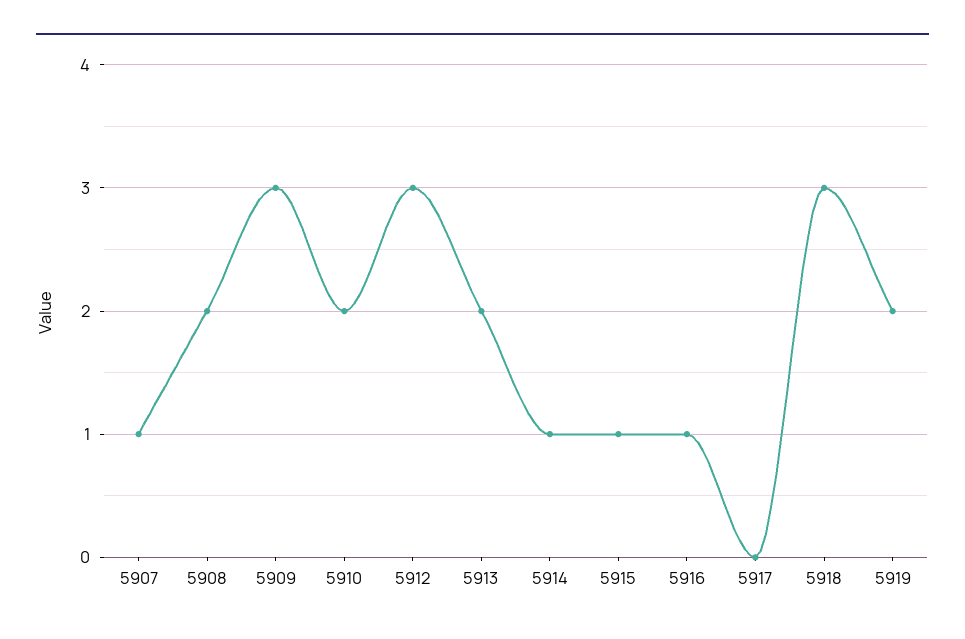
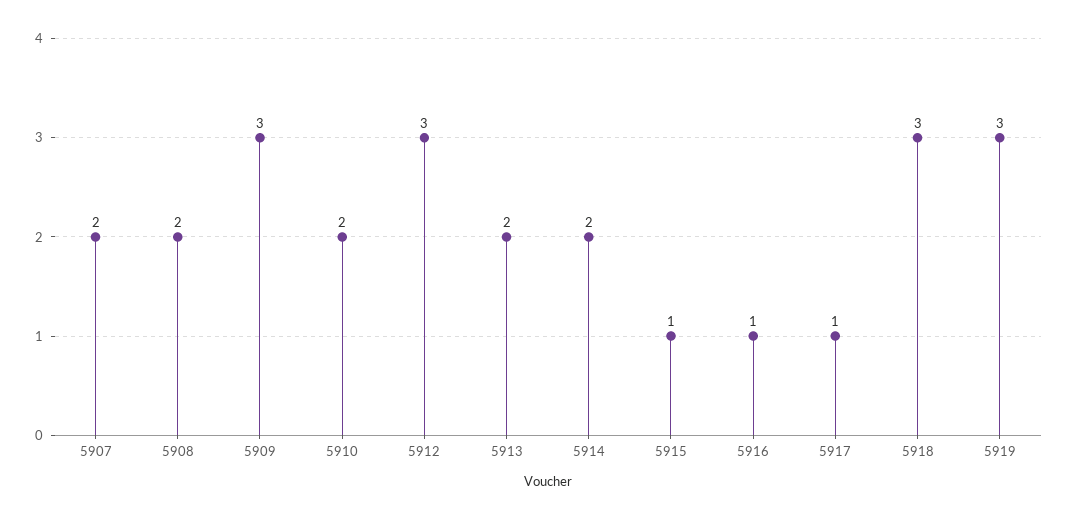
5907: 1 -> 2
5914: 1 -> 2
5917: 0 -> 1
5919: 2 -> 3

